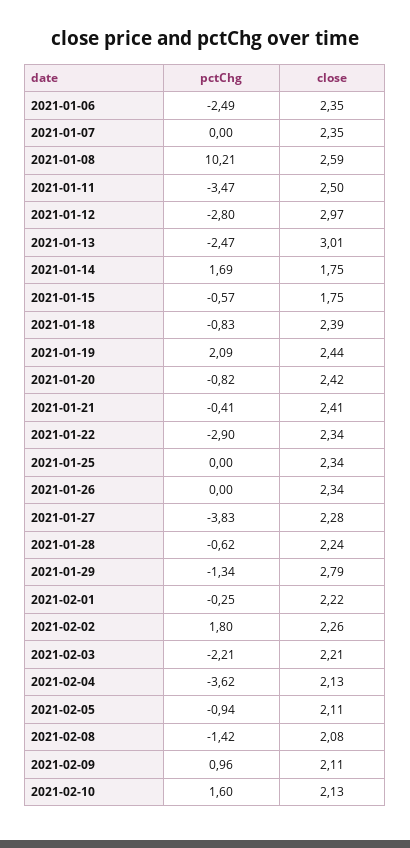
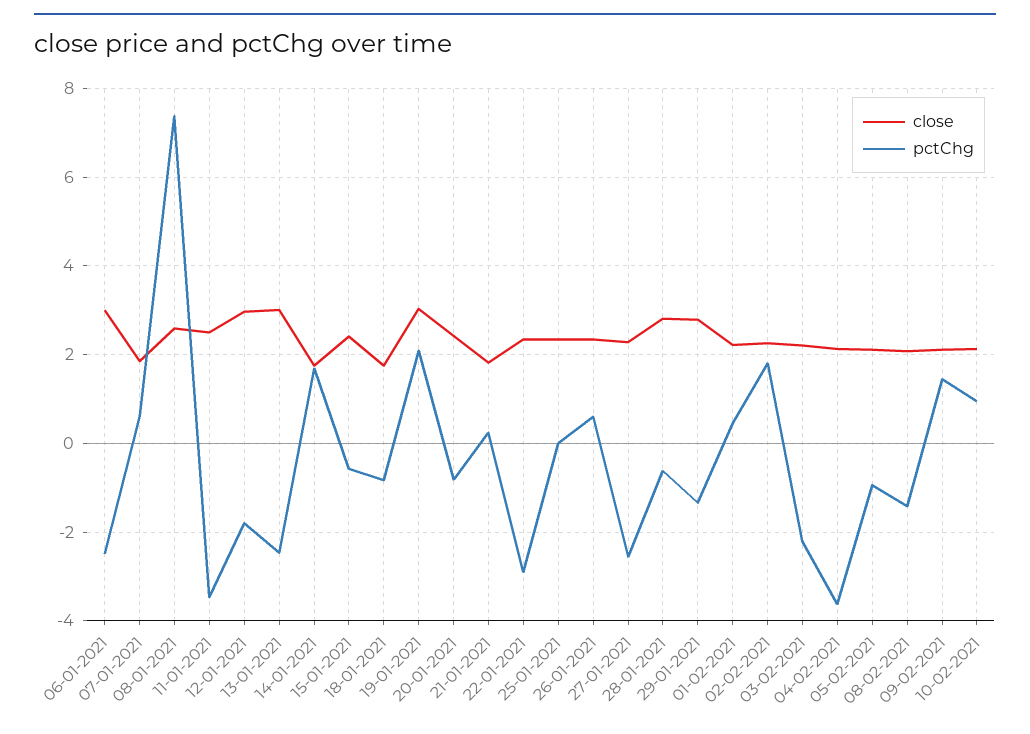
close, 2021-01-06: 2.35 -> 3
pctChg, 2021-01-07: 0 -> 0.6
close, 2021-01-07: 2.35 -> 1.8
pctChg, 2021-01-08: 10.21 -> 7.4
pctChg, 2021-01-12: -2.8 -> -1.8
close, 2021-01-15: 1.75 -> 2.4
close, 2021-01-18: 2.39 -> 1.8
close, 2021-01-19: 2.44 -> 3
pctChg, 2021-01-21: -0.41 -> 0.2
close, 2021-01-21: 2.41 -> 1.8
pctChg, 2021-01-26: 0 -> 0.6
pctChg, 2021-01-27: -3.83 -> -2.6
close, 2021-01-28: 2.24 -> 2.8
pctChg, 2021-02-01: -0.25 -> 0.4
pctChg, 2021-02-09: 0.96 -> 1.4
pctChg, 2021-02-10: 1.6 -> 1

